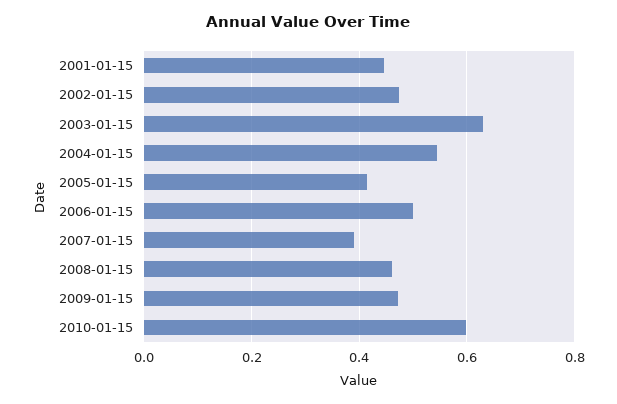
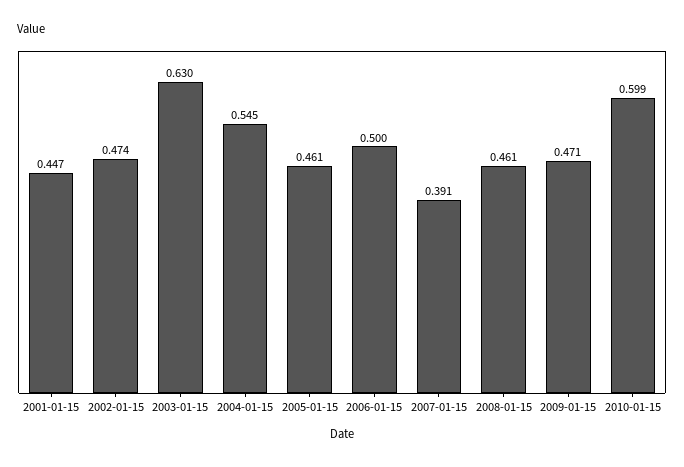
2005-01-15: 0.42 -> 0.461

